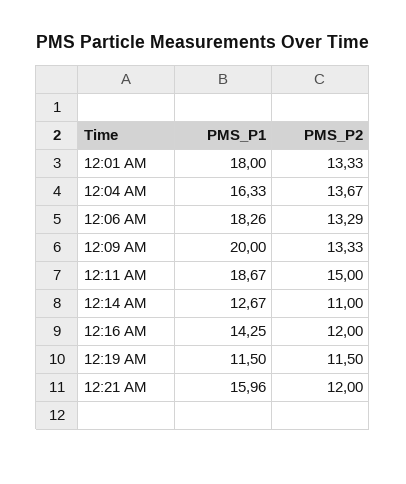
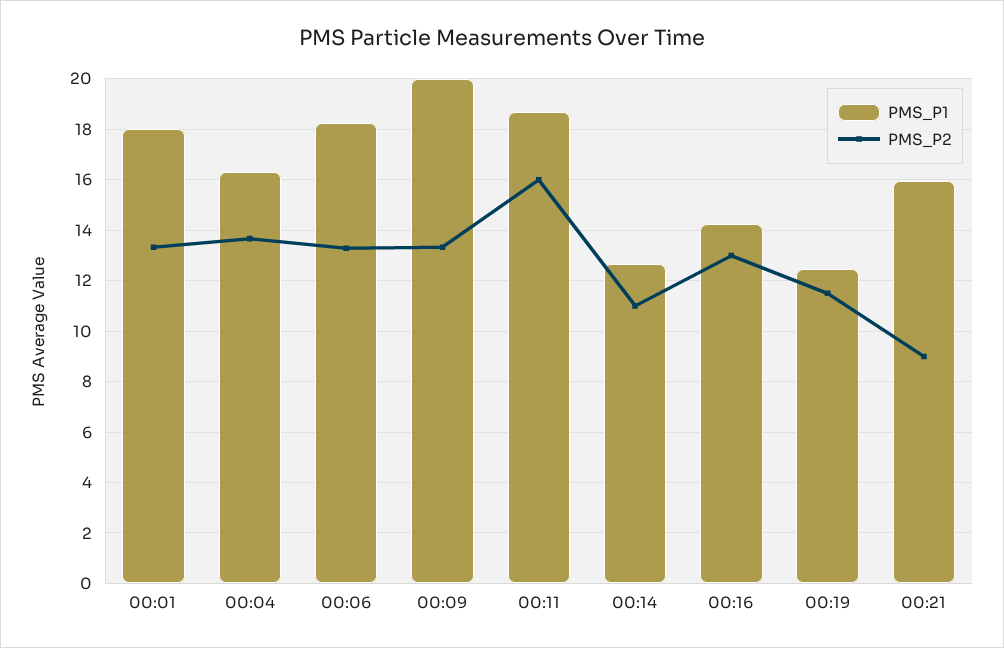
PMS_P2, 12:11 AM: 15 -> 16
PMS_P2, 12:16 AM: 12 -> 13
PMS_P1, 12:19 AM: 11.5 -> 12.5
PMS_P2, 12:21 AM: 12 -> 9

